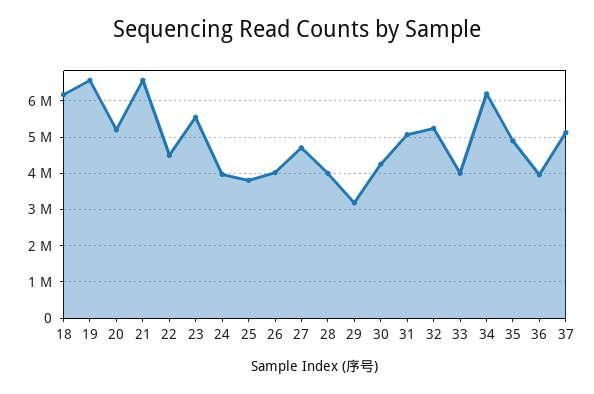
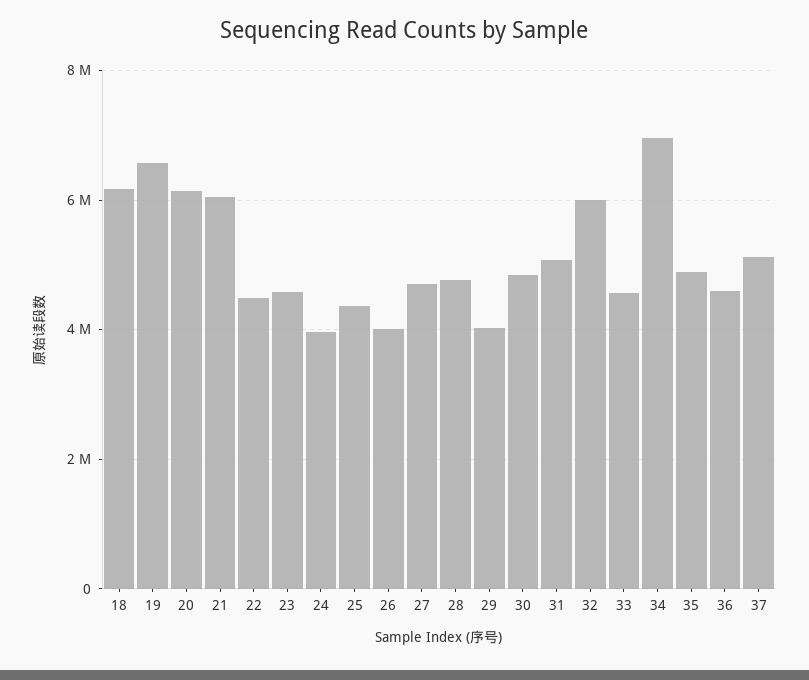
20: 5200000 -> 6200000
21: 6600000 -> 6000000
23: 5600000 -> 4600000
25: 3800000 -> 4400000
28: 4000000 -> 4800000
29: 3200000 -> 4000000
30: 4200000 -> 4800000
32: 5200000 -> 6000000
33: 4000000 -> 4600000
34: 6200000 -> 7000000
36: 4000000 -> 4600000

